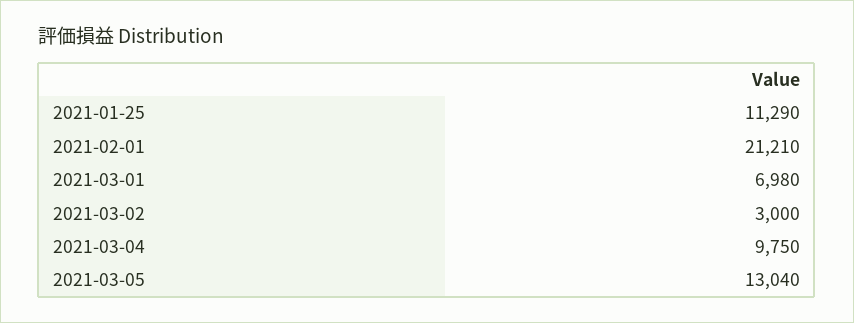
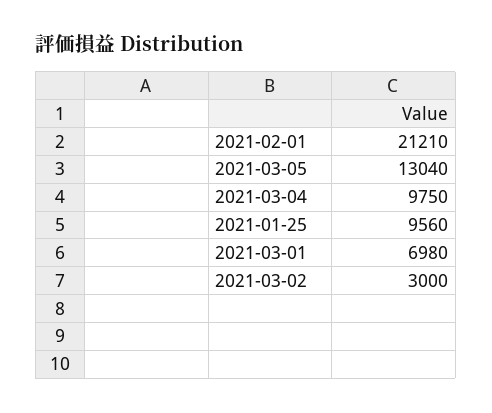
2021-01-25: 11290 -> 9560

